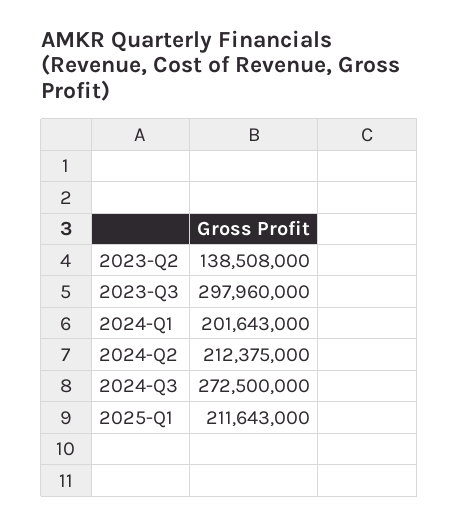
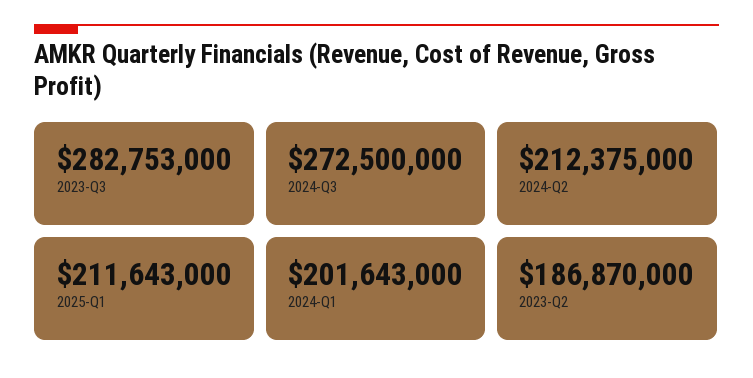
2023-Q2: 138508000 -> 186870000
2023-Q3: 297960000 -> 282753000

